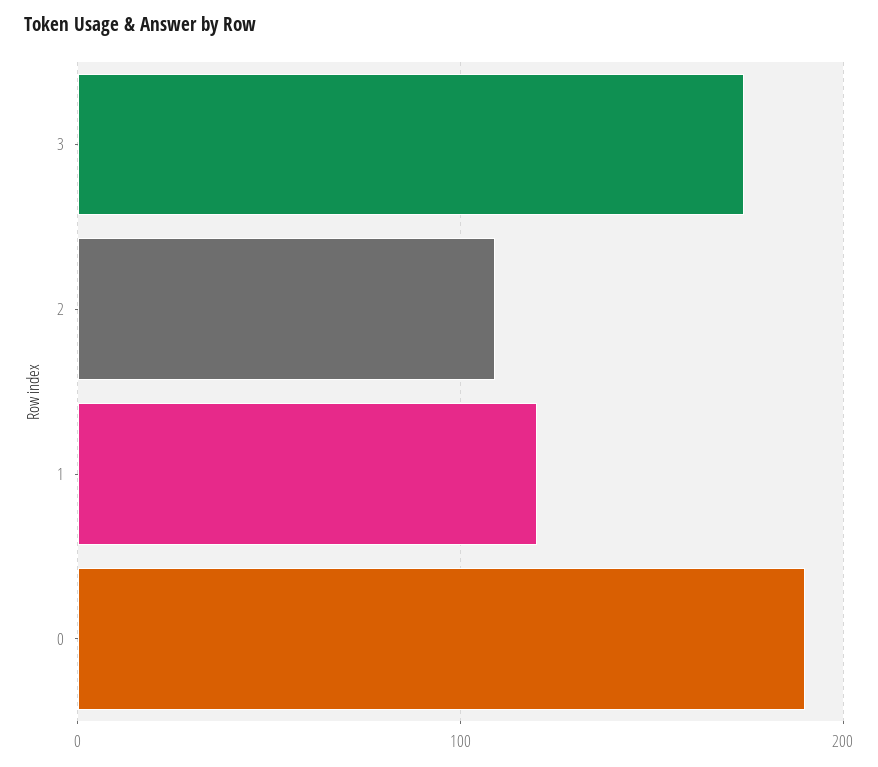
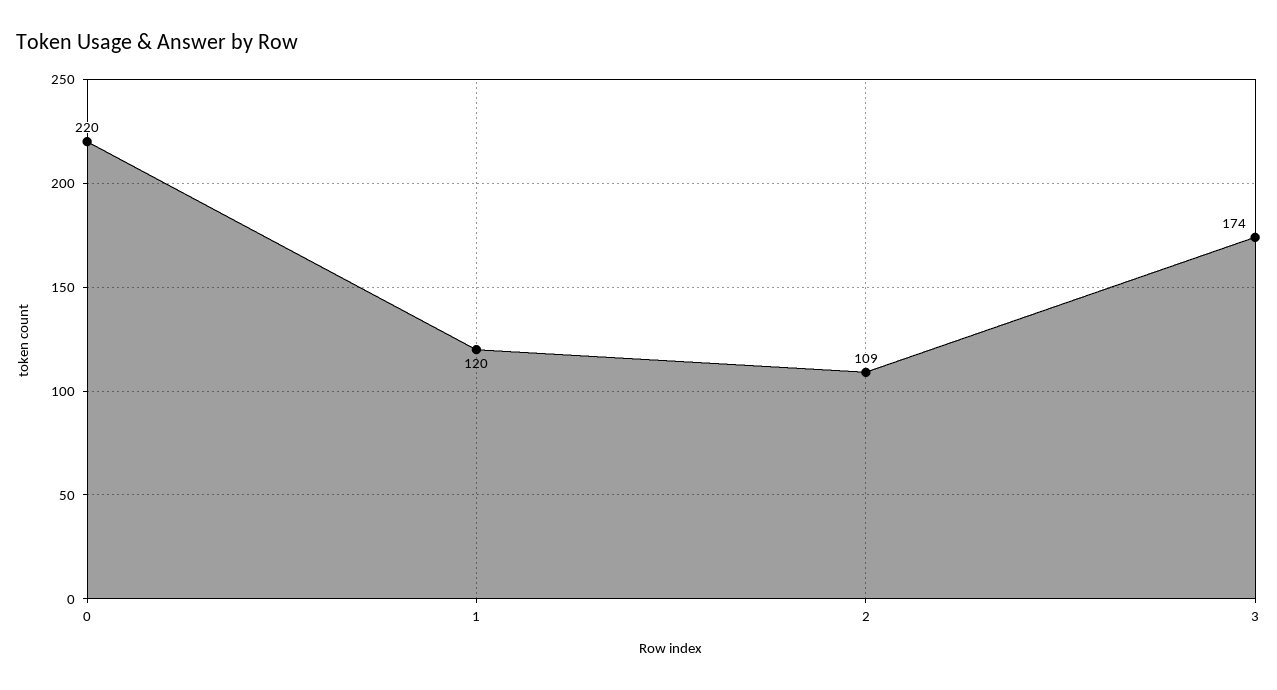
0: 190 -> 220

